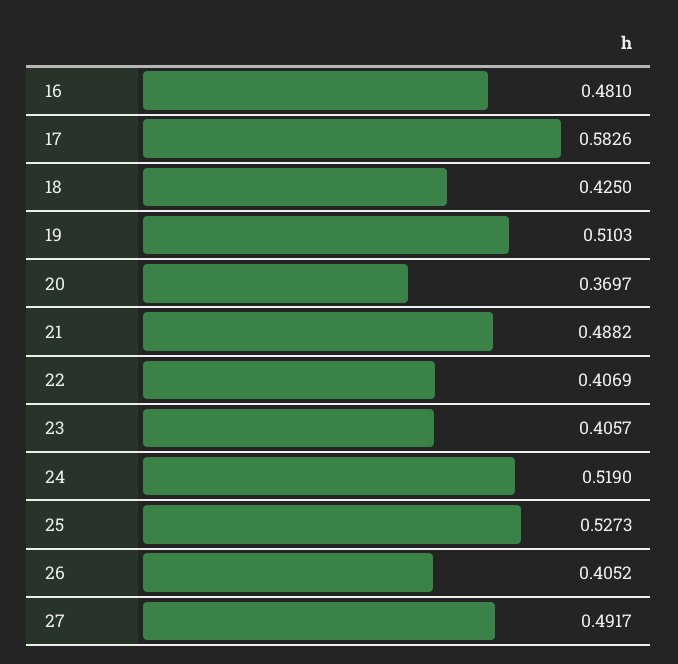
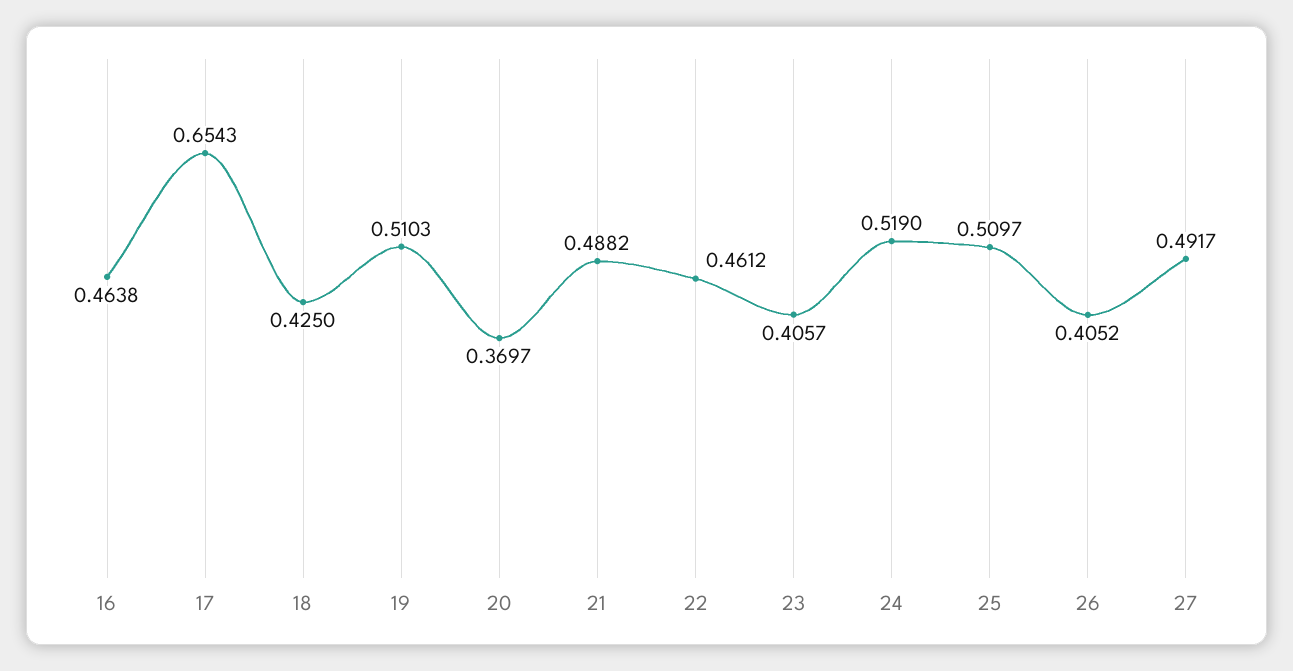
16: 0.481 -> 0.4638
17: 0.5826 -> 0.6543
22: 0.4069 -> 0.4612
25: 0.5273 -> 0.5097

